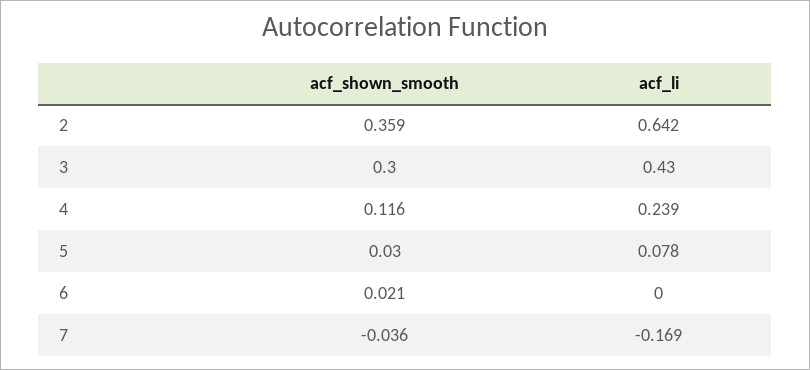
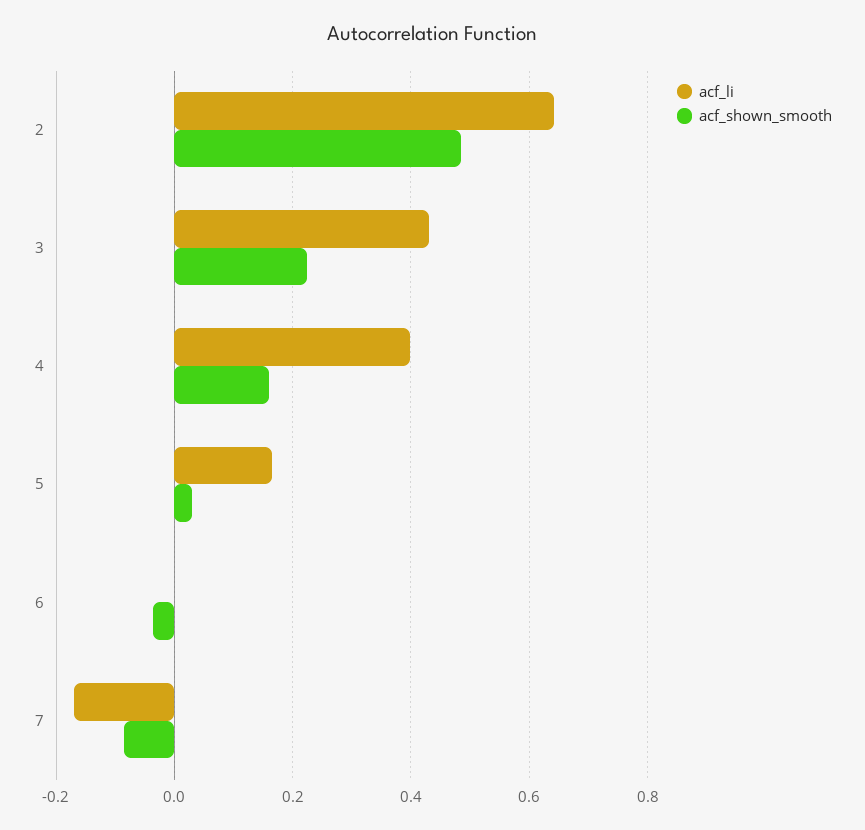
acf_shown_smooth, 2: 0.359 -> 0.48
acf_shown_smooth, 3: 0.3 -> 0.22
acf_shown_smooth, 4: 0.116 -> 0.16
acf_li, 4: 0.239 -> 0.4
acf_li, 5: 0.078 -> 0.16
acf_shown_smooth, 6: 0.021 -> -0.04
acf_shown_smooth, 7: -0.036 -> -0.08

